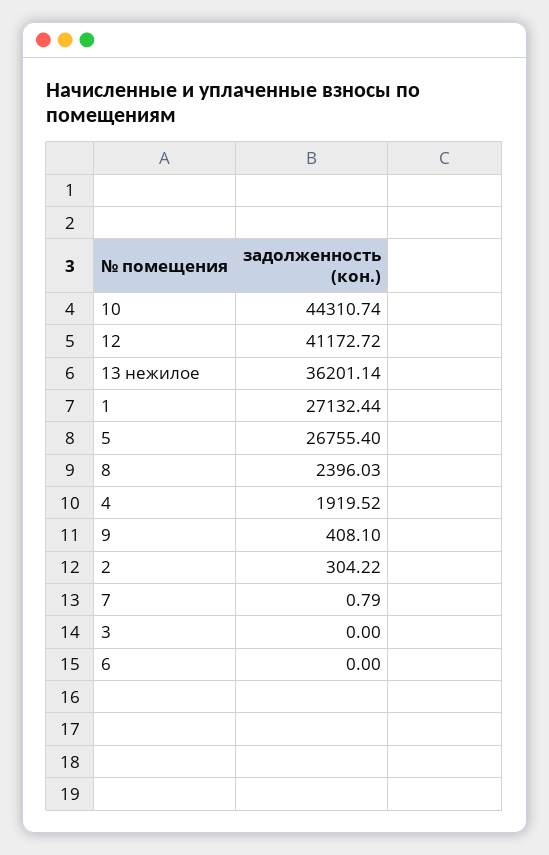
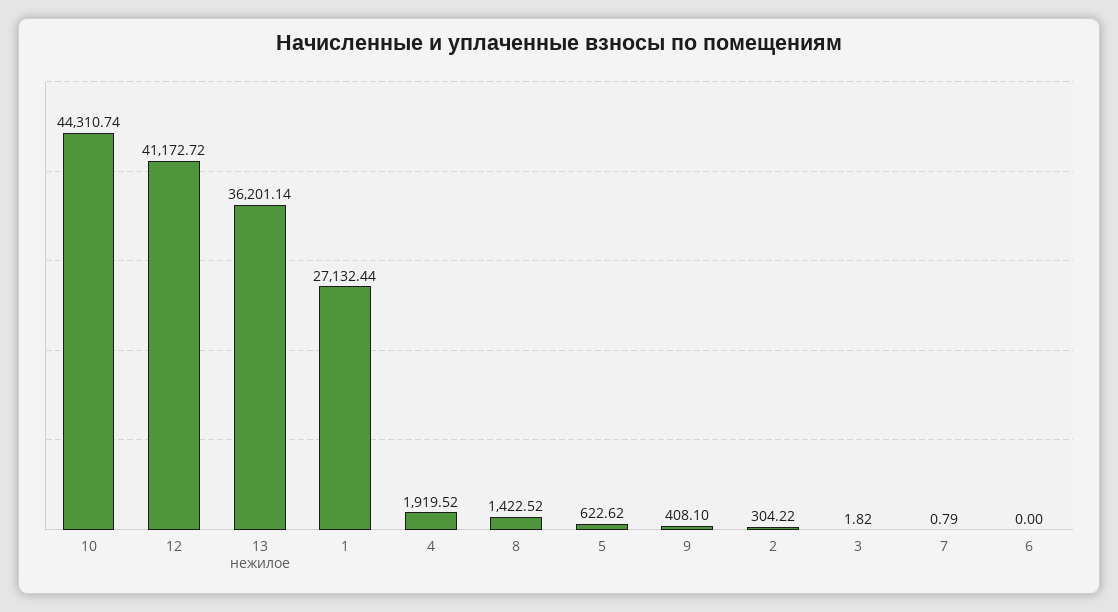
5: 26755.4 -> 622.62
8: 2396.03 -> 1422.52
3: 0 -> 1.82

